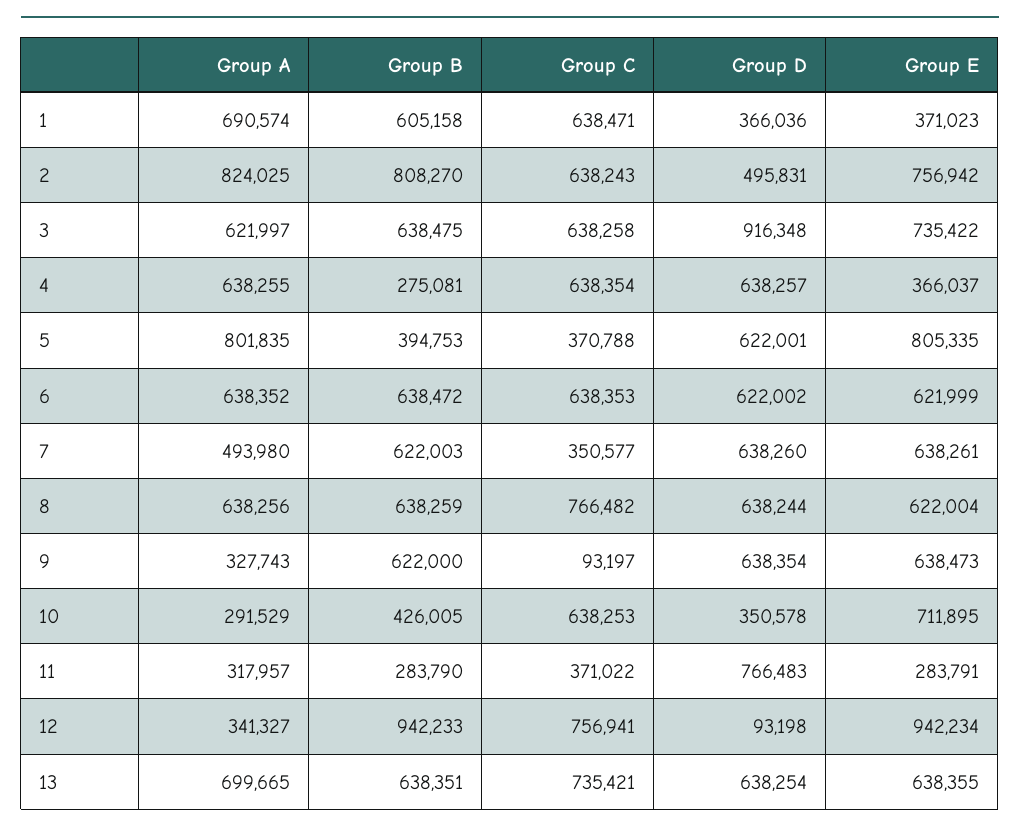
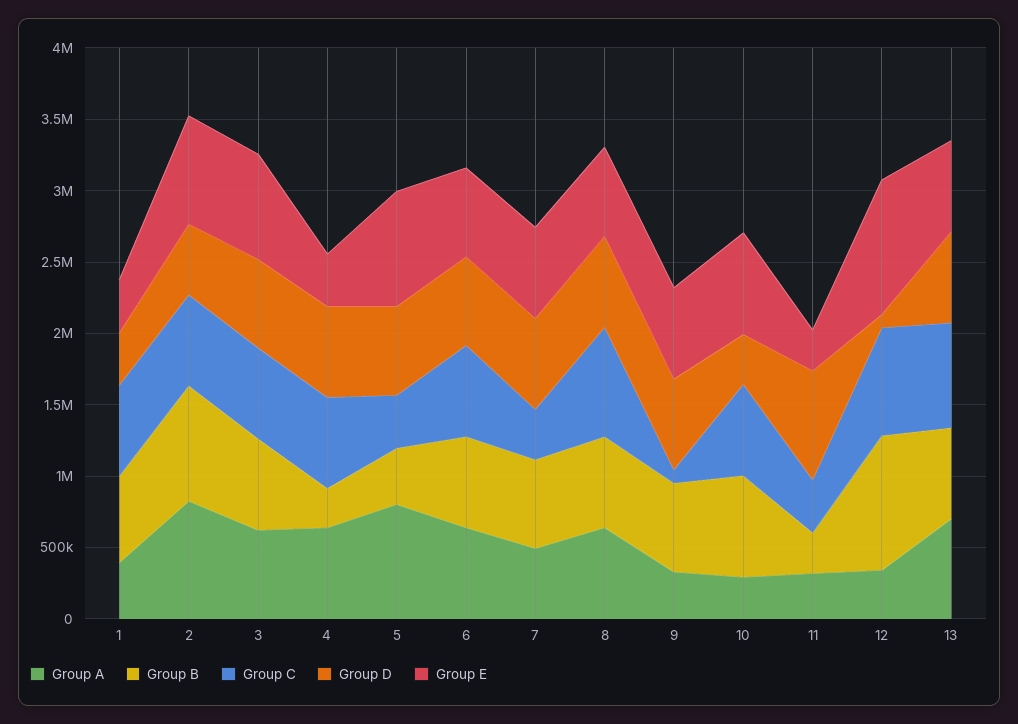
Group A, 1: 690574 -> 400000
Group D, 3: 916348 -> 600000
Group B, 10: 426005 -> 700000

